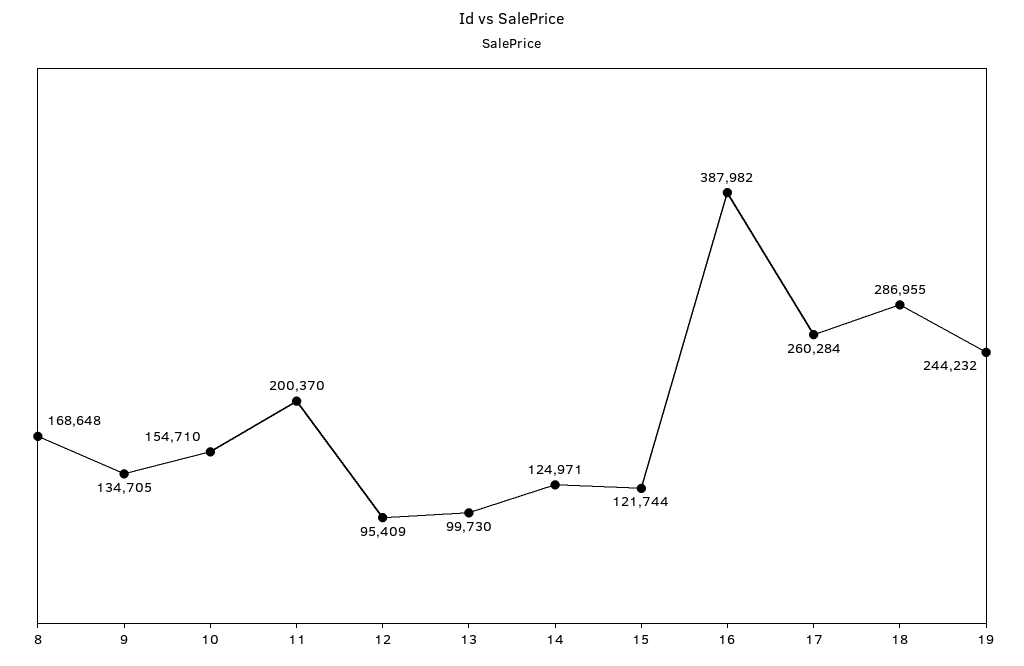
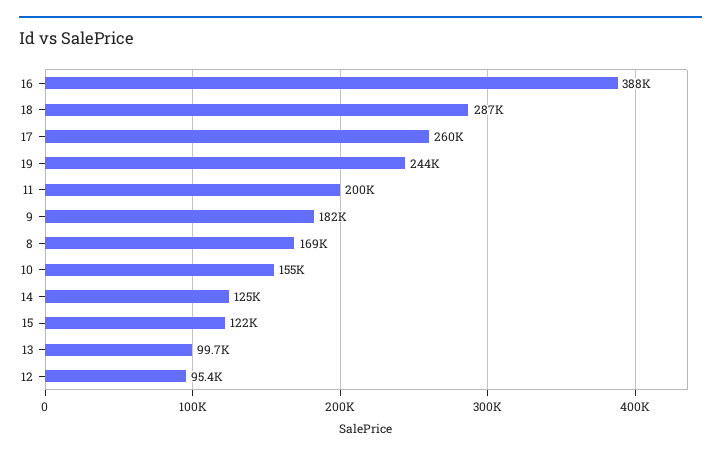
9: 134705 -> 182000

